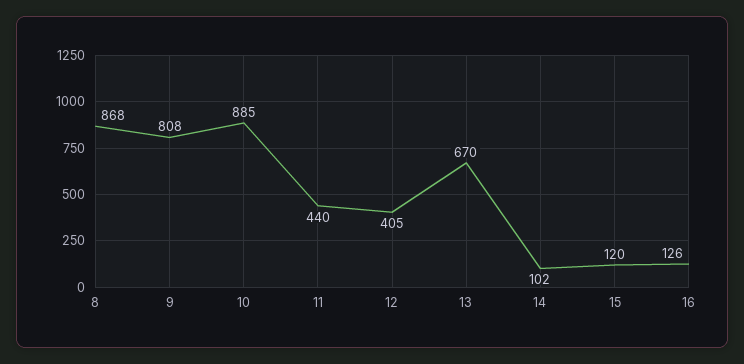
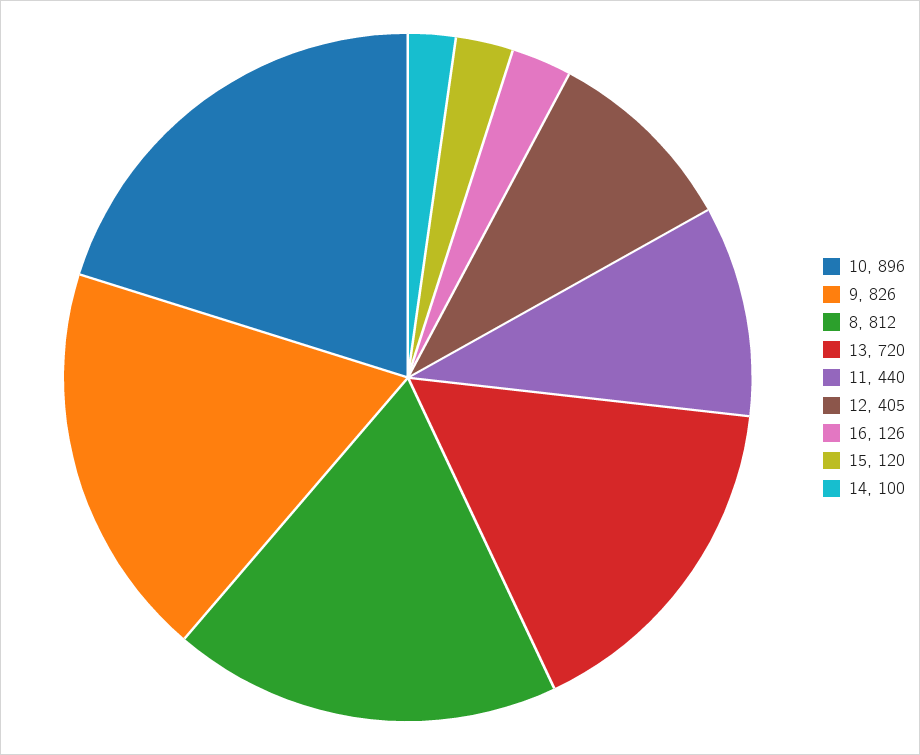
8: 868 -> 812
9: 808 -> 826
10: 885 -> 896
13: 670 -> 720
14: 102 -> 100

